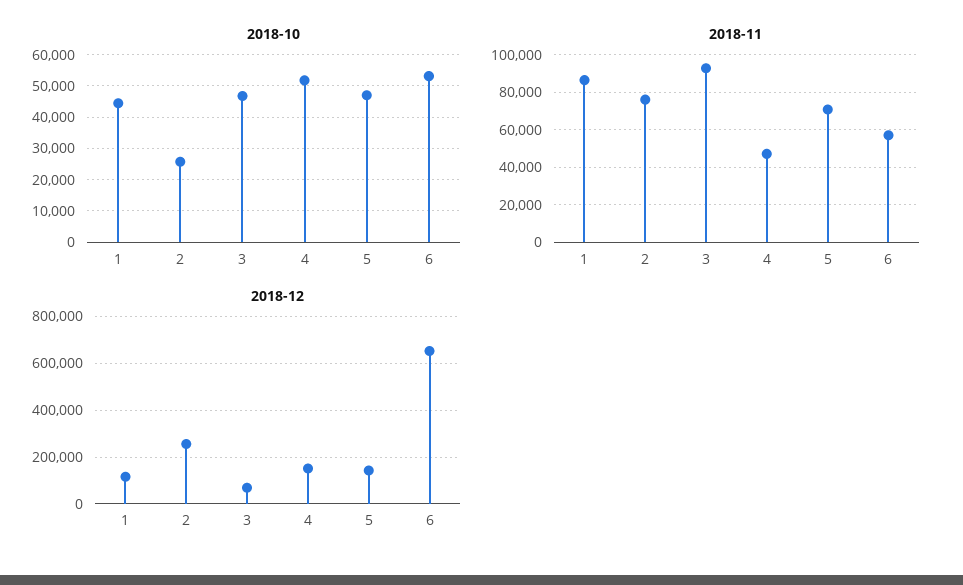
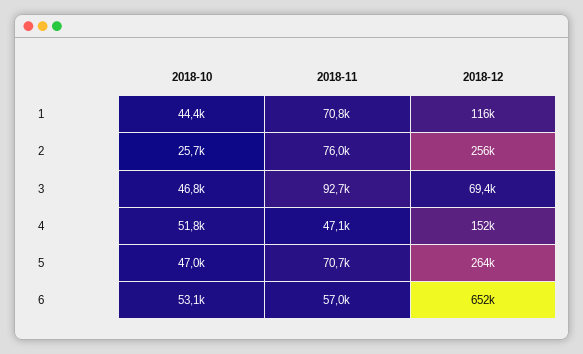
2018-11, 1: 85000 -> 70800
2018-12, 5: 150000 -> 264000

